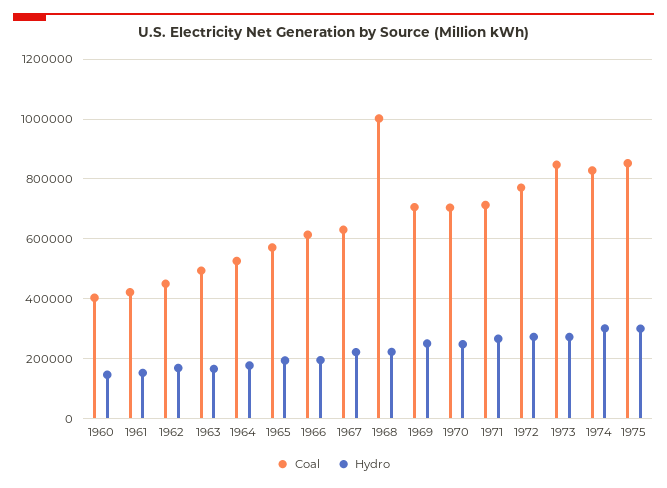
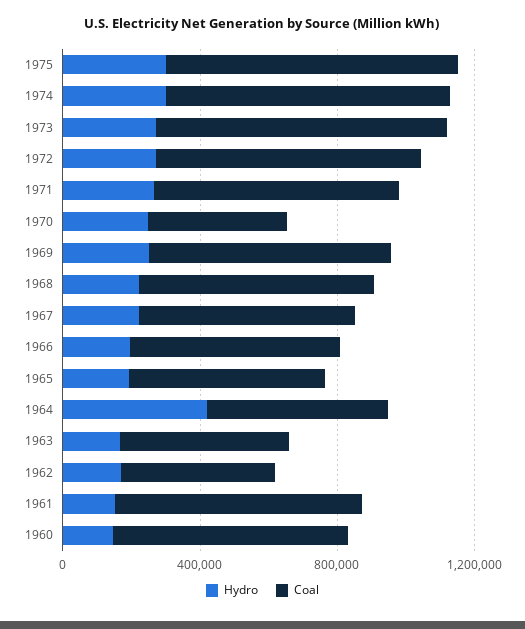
Coal, 1960: 400000 -> 700000
Coal, 1961: 425000 -> 700000
Hydro, 1964: 175000 -> 400000
Coal, 1968: 1000000 -> 700000
Coal, 1970: 700000 -> 400000

